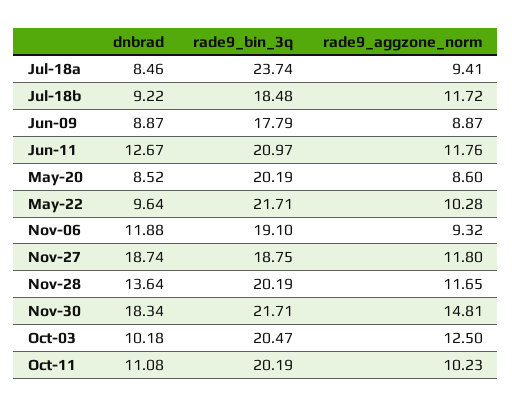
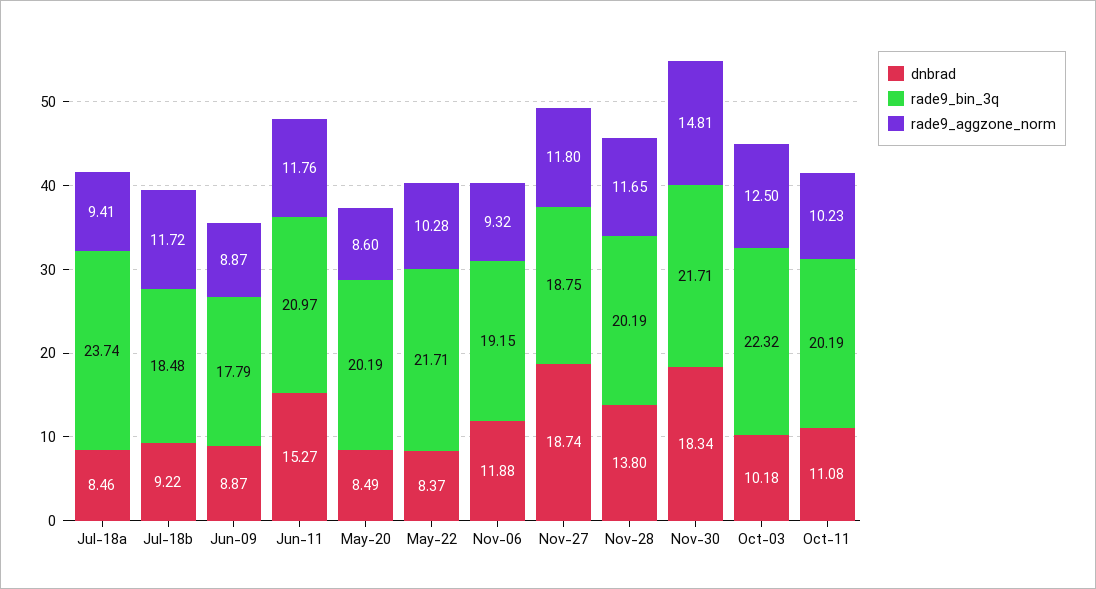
dnbrad, Jun-11: 12.67 -> 15.27
dnbrad, May-20: 8.52 -> 8.49
dnbrad, May-22: 9.64 -> 8.37
rade9_bin_3q, Nov-06: 19.1 -> 19.15
dnbrad, Nov-28: 13.64 -> 13.8
rade9_bin_3q, Oct-03: 20.47 -> 22.32

